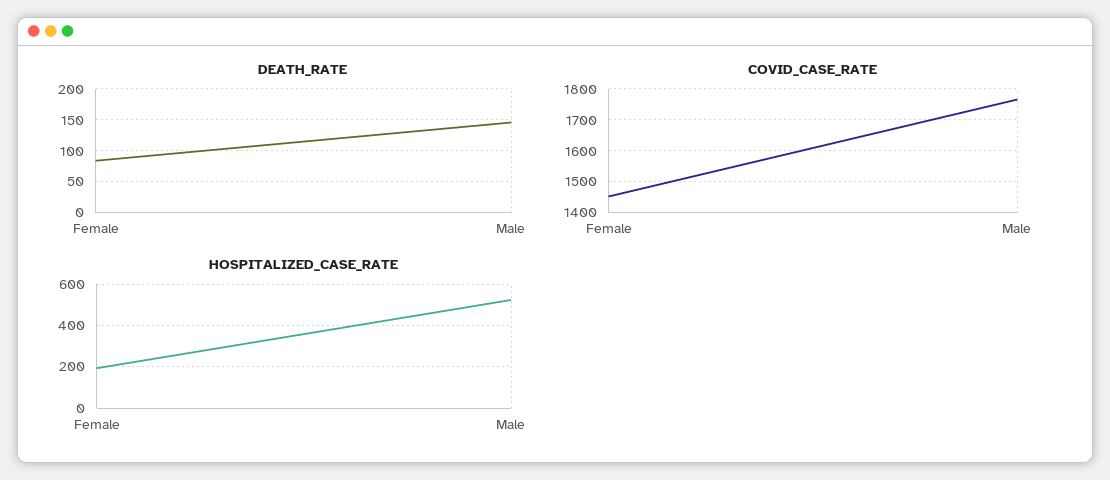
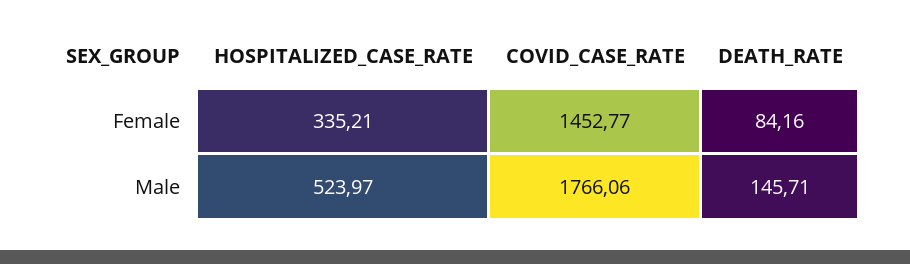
HOSPITALIZED_CASE_RATE, Female: 200 -> 335.21

